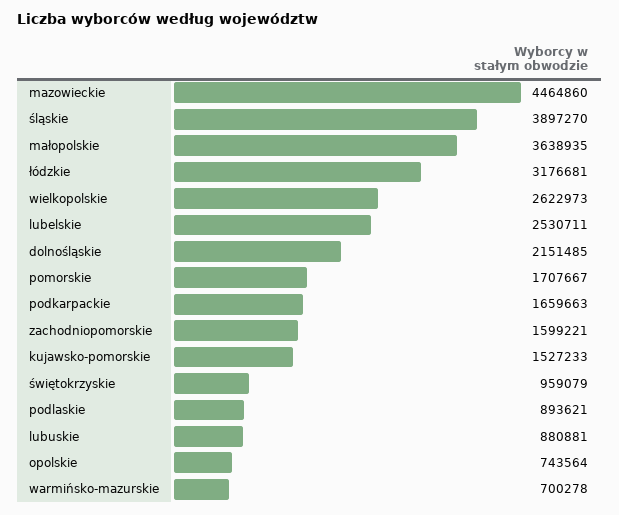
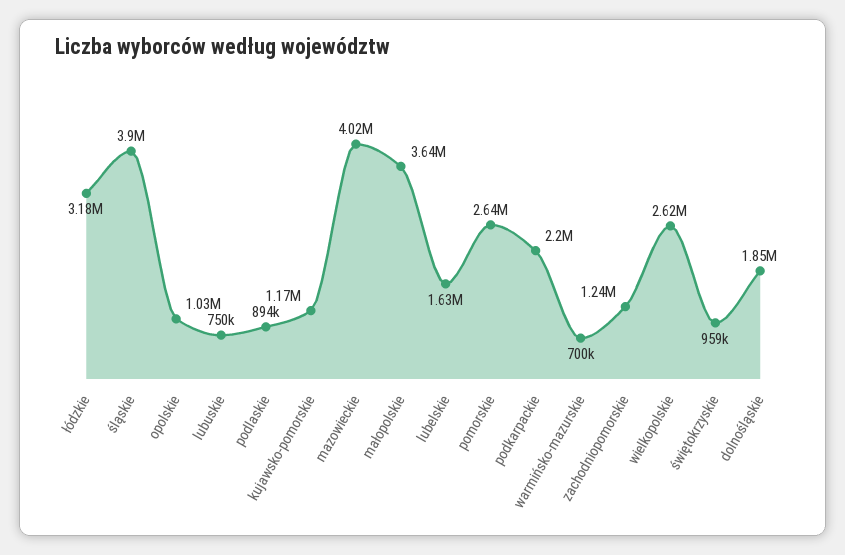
mazowieckie: 4464860 -> 4020000
lubelskie: 2530711 -> 1630000
dolnośląskie: 2151485 -> 1850000
pomorskie: 1707667 -> 2640000
podkarpackie: 1659663 -> 2200000
zachodniopomorskie: 1599221 -> 1240000
kujawsko-pomorskie: 1527233 -> 1170000
lubuskie: 880881 -> 750000
opolskie: 743564 -> 1030000

